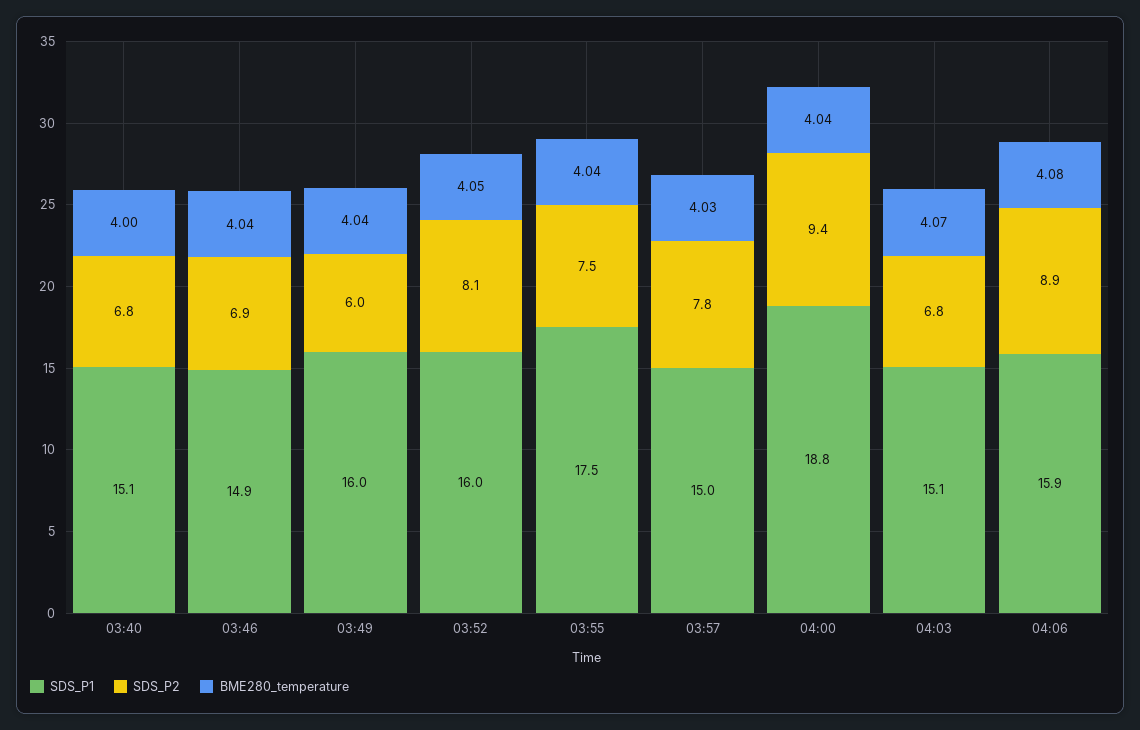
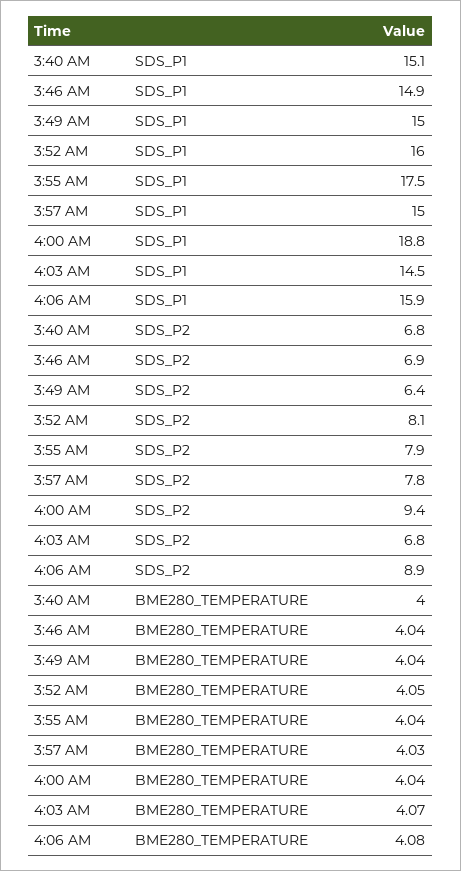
SDS_P1, 03:49: 16 -> 15
SDS_P2, 03:49: 6 -> 6.4
SDS_P2, 03:55: 7.5 -> 7.9
SDS_P1, 04:03: 15.1 -> 14.5

